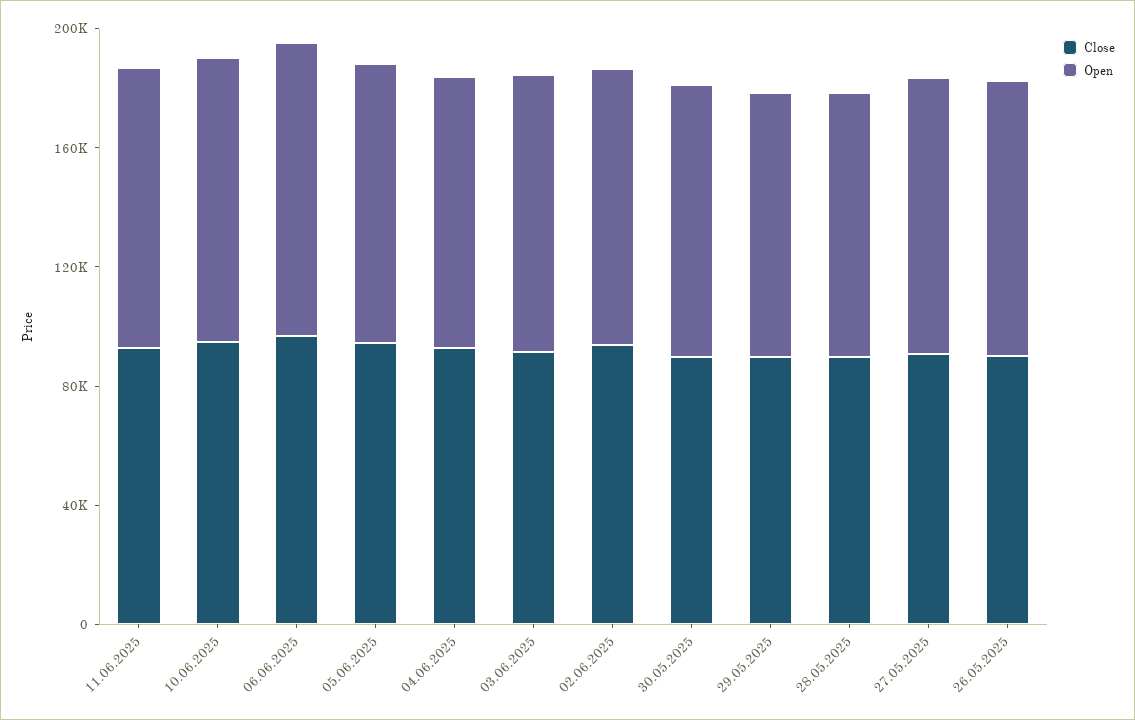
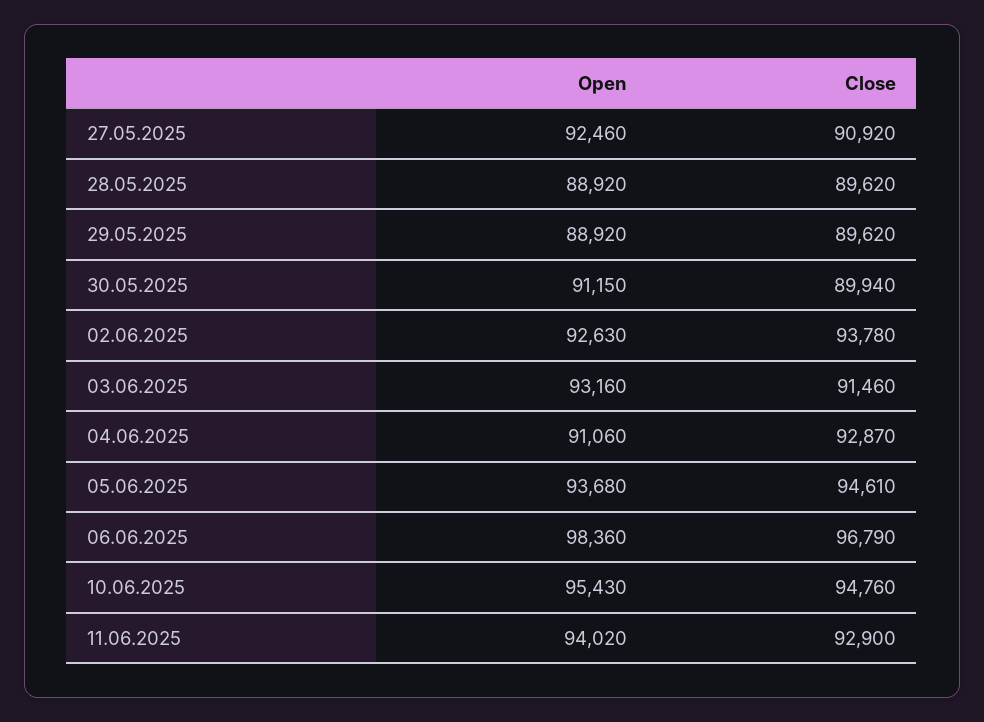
Close, 26.05.2025: 90000 -> none
Open, 26.05.2025: 90000 -> none

